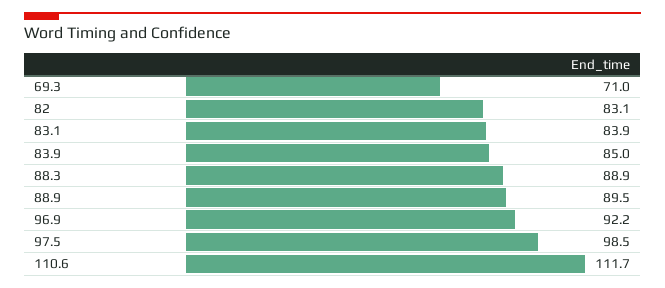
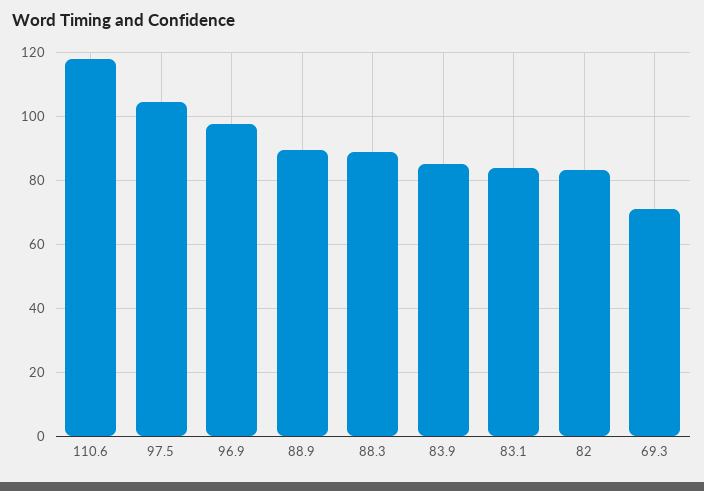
96.9: 92.2 -> 98
97.5: 98.5 -> 104
110.6: 111.7 -> 118

